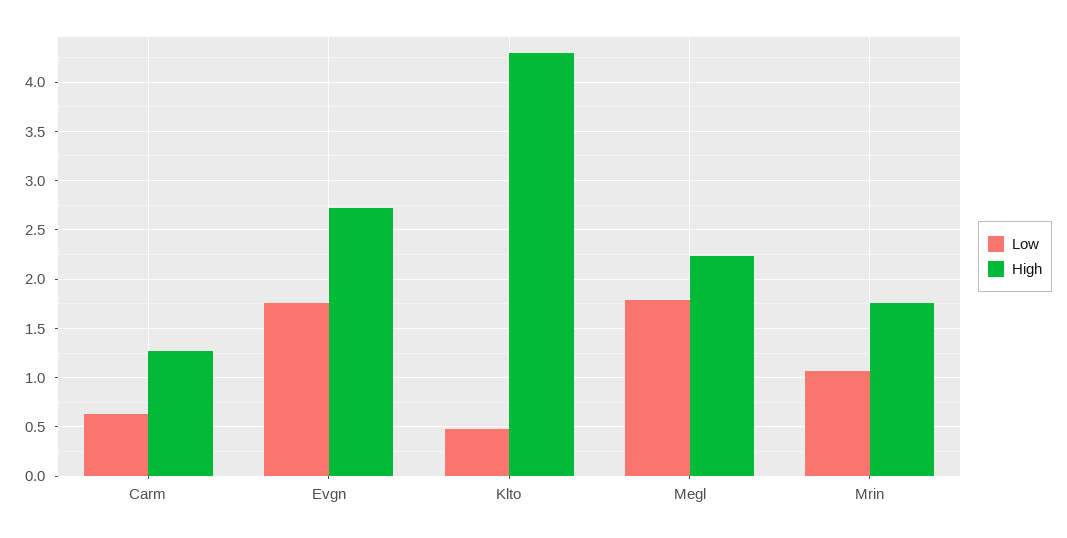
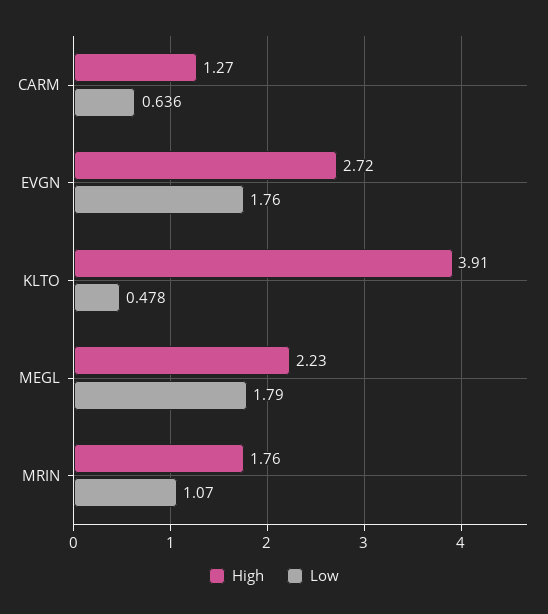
High, Klto: 4.3 -> 3.91

